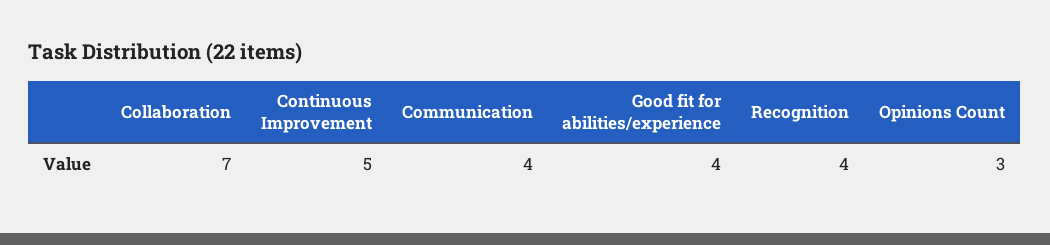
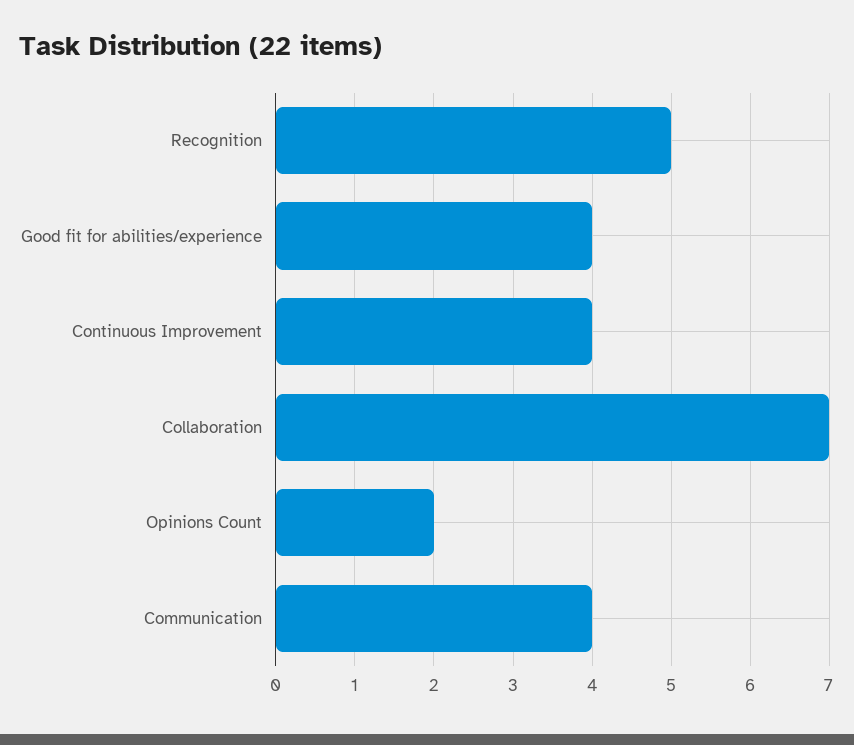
Continuous Improvement: 5 -> 4
Recognition: 4 -> 5
Opinions Count: 3 -> 2

